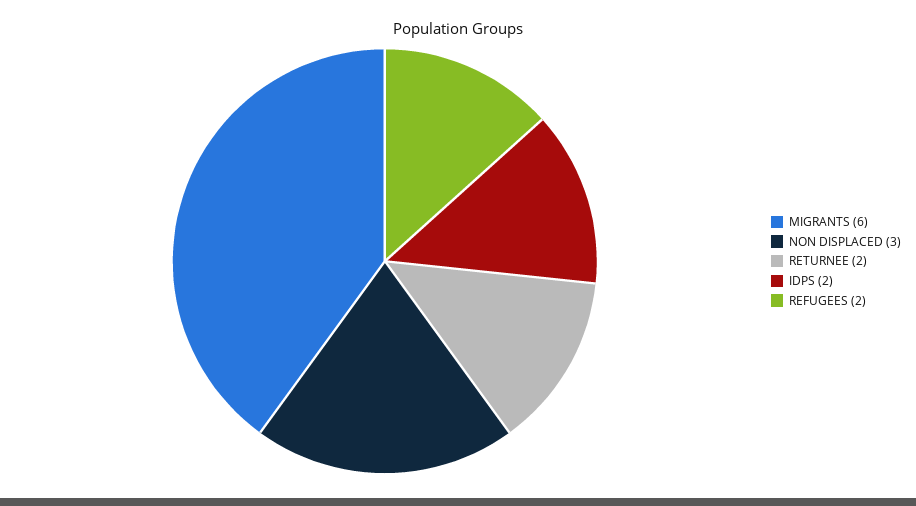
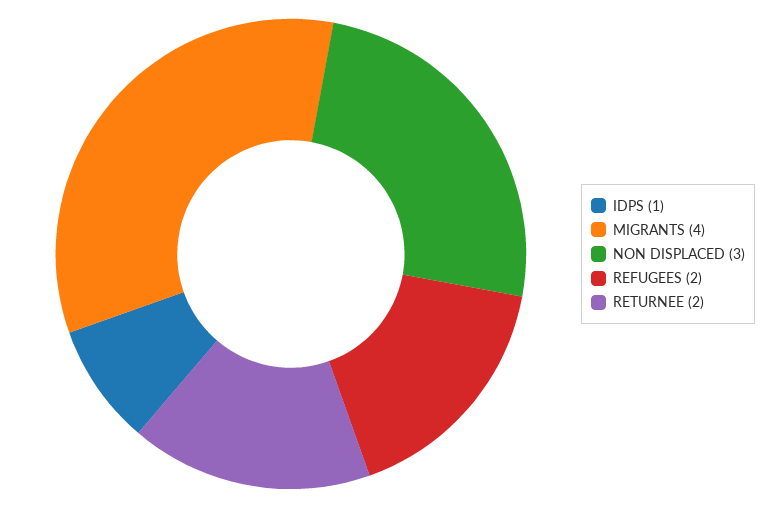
MIGRANTS: 6 -> 4
IDPS: 2 -> 1

